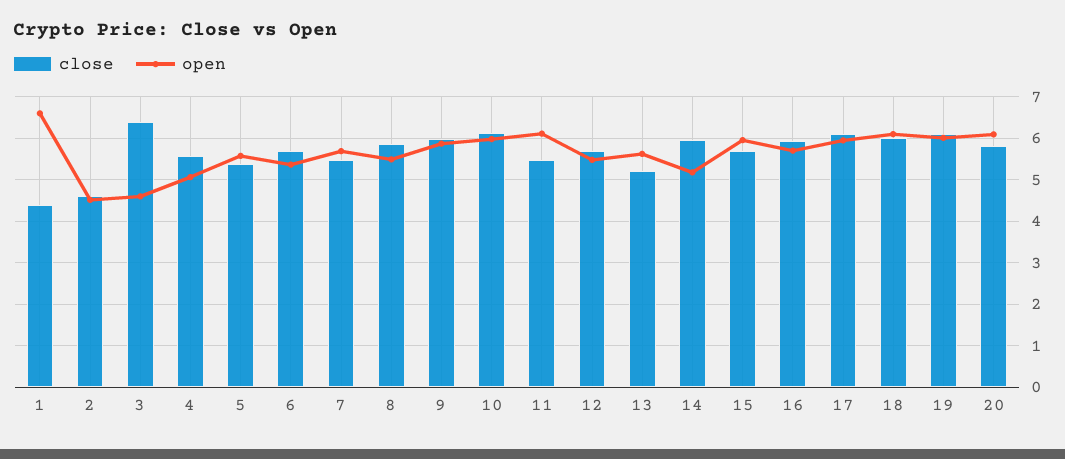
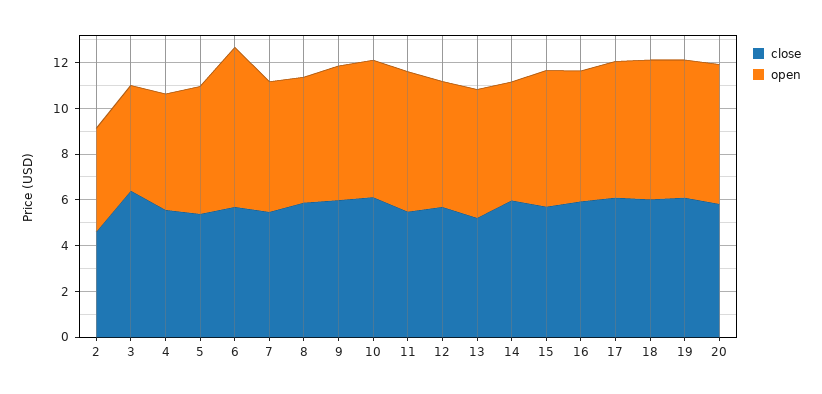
close, 1: 4.4 -> none
open, 1: 6.6 -> none
open, 6: 5.4 -> 7

